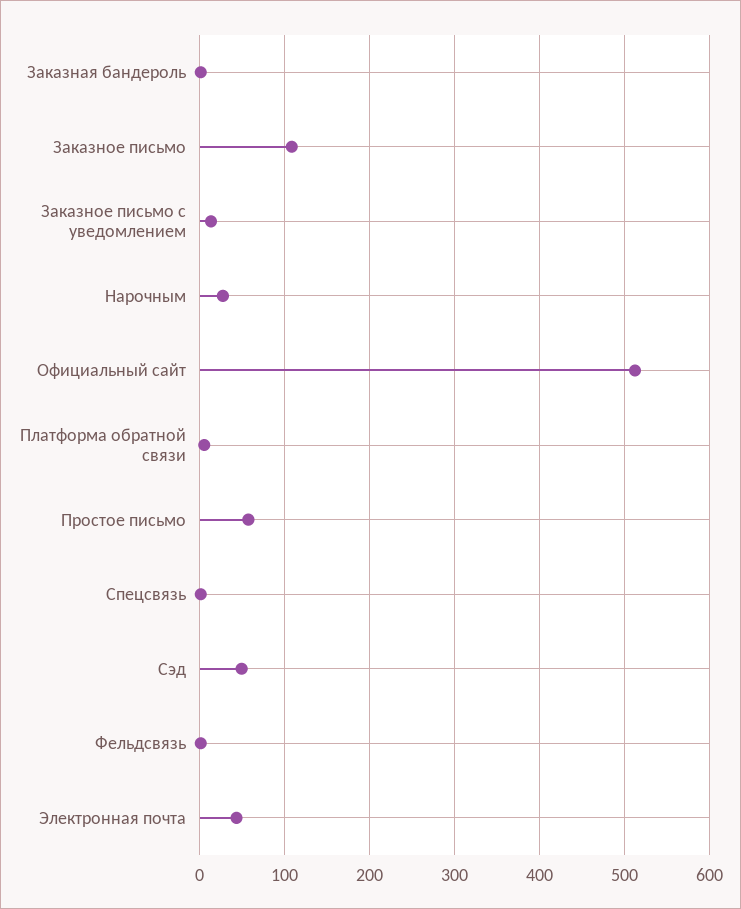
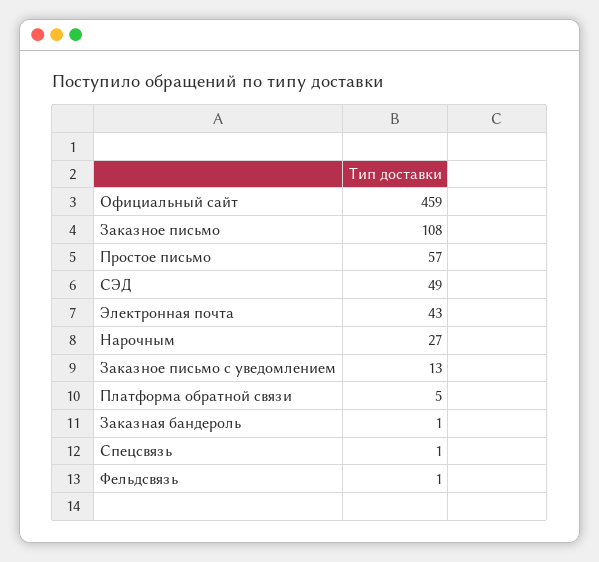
Официальный сайт: 510 -> 459

